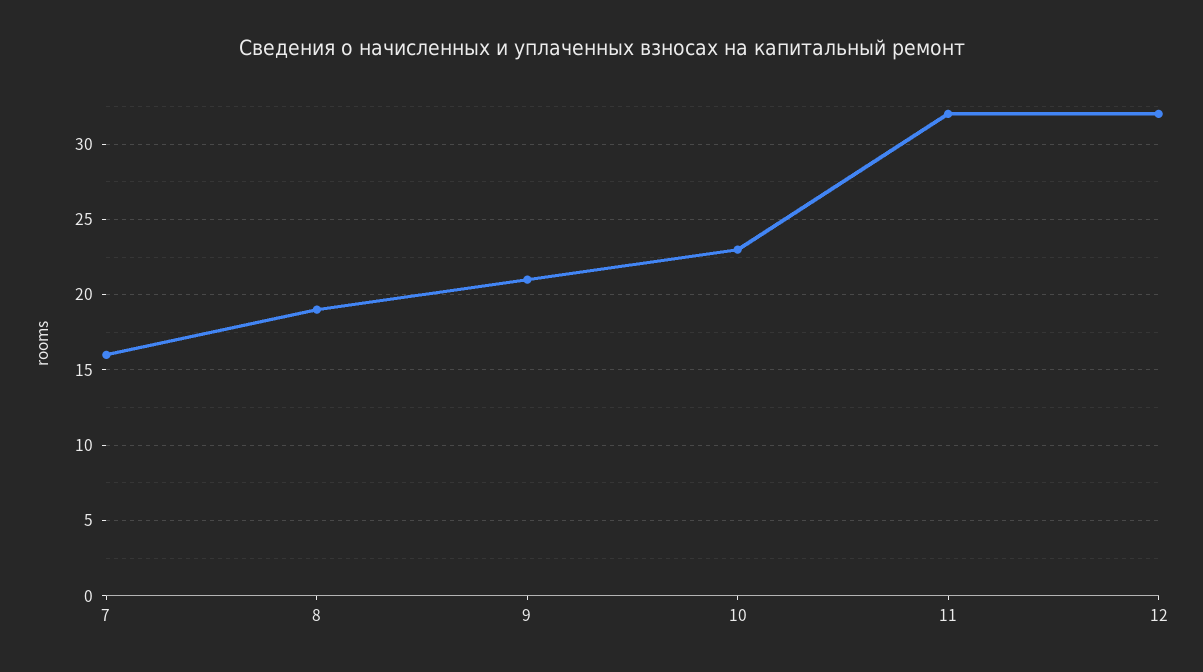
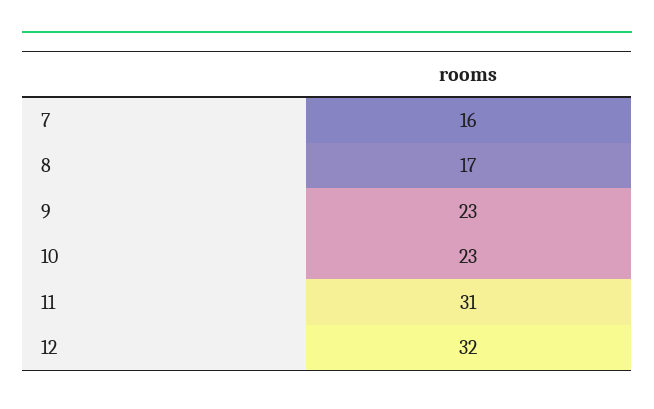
8: 19 -> 17
9: 21 -> 23
11: 32 -> 31

